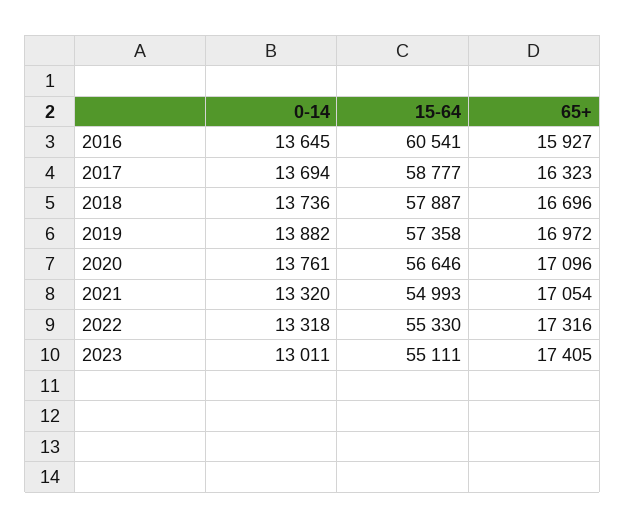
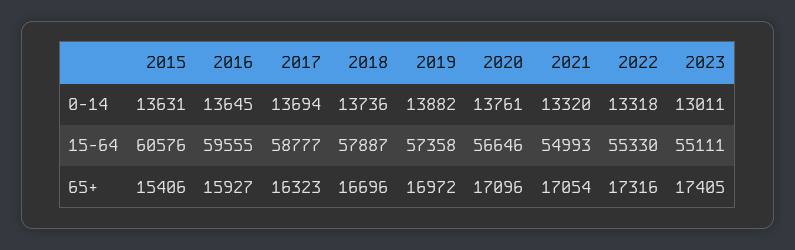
15-64, 2016: 60541 -> 59555
0-14, 2015: none -> 13631
15-64, 2015: none -> 60576
65+, 2015: none -> 15406

